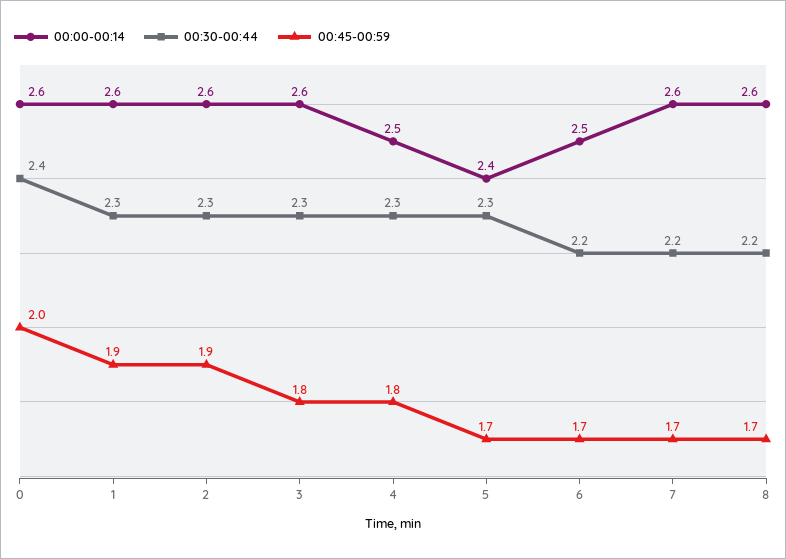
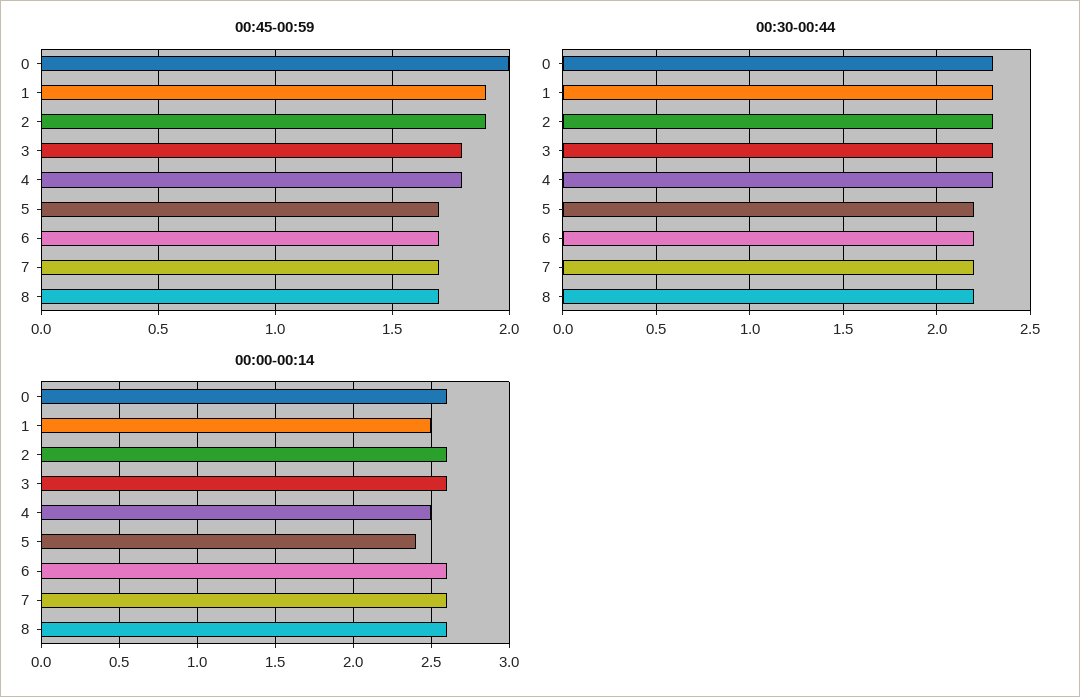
00:30-00:44, 0: 2.4 -> 2.3
00:00-00:14, 1: 2.6 -> 2.5
00:30-00:44, 5: 2.3 -> 2.2
00:00-00:14, 6: 2.5 -> 2.6

